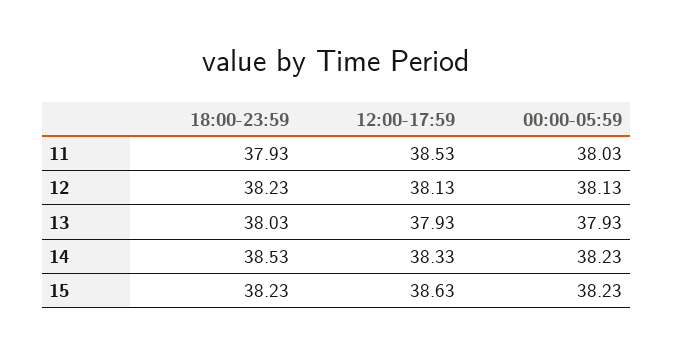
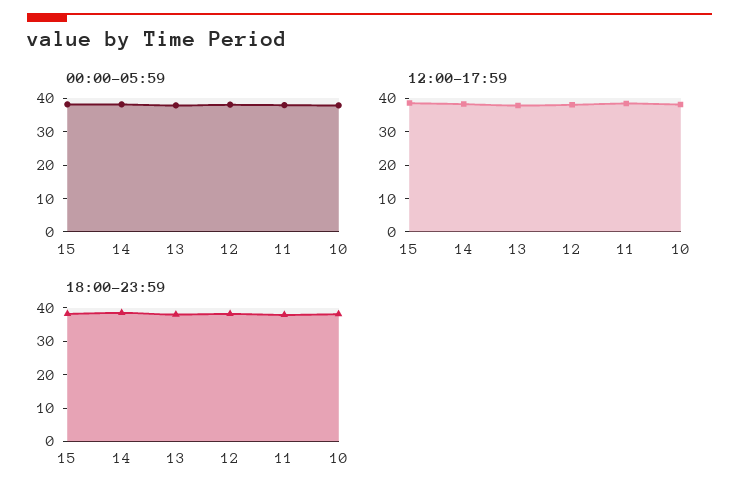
00:00-05:59, 10: none -> 37.5
12:00-17:59, 10: none -> 37.5
18:00-23:59, 10: none -> 37.5

